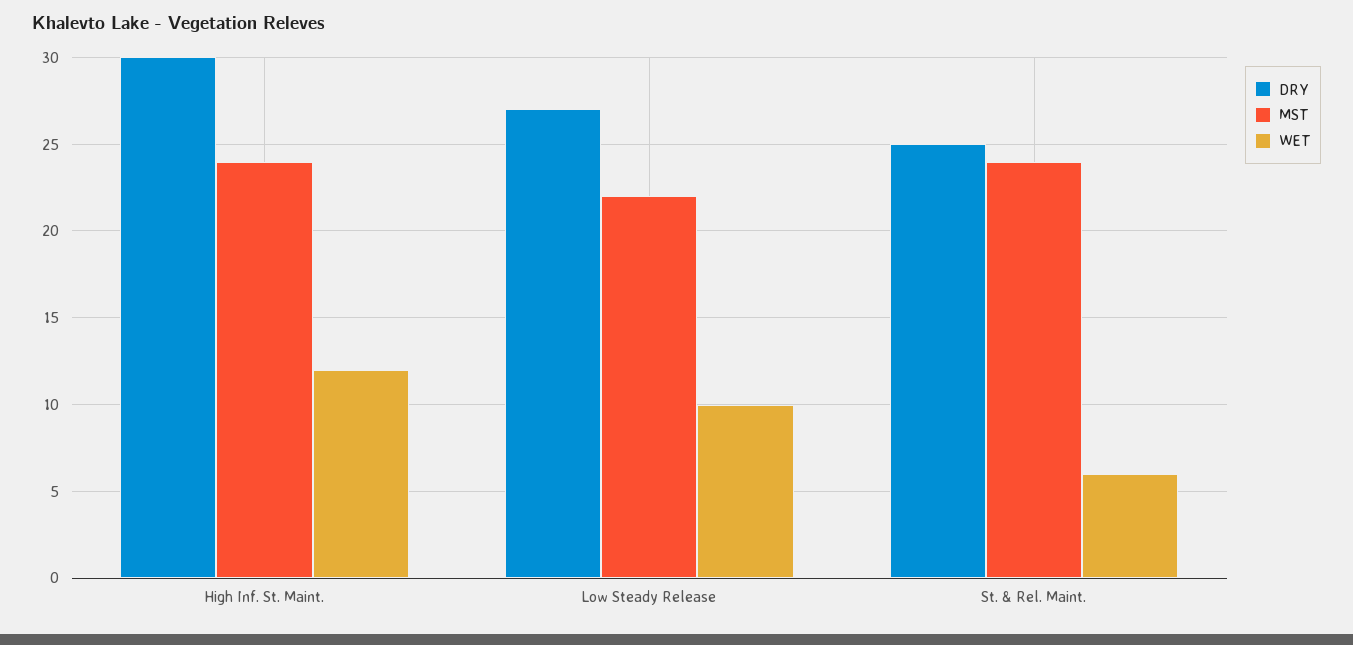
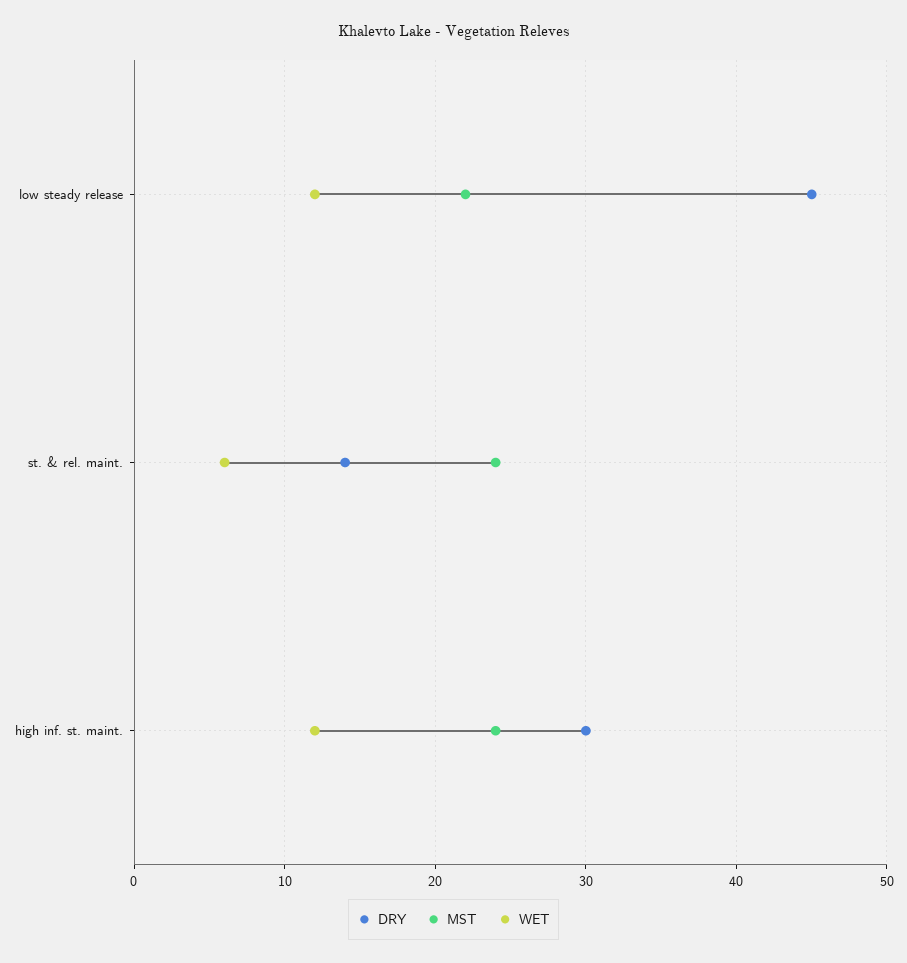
DRY, Low Steady Release: 27 -> 45
WET, Low Steady Release: 10 -> 12
DRY, St. & Rel. Maint.: 25 -> 14

